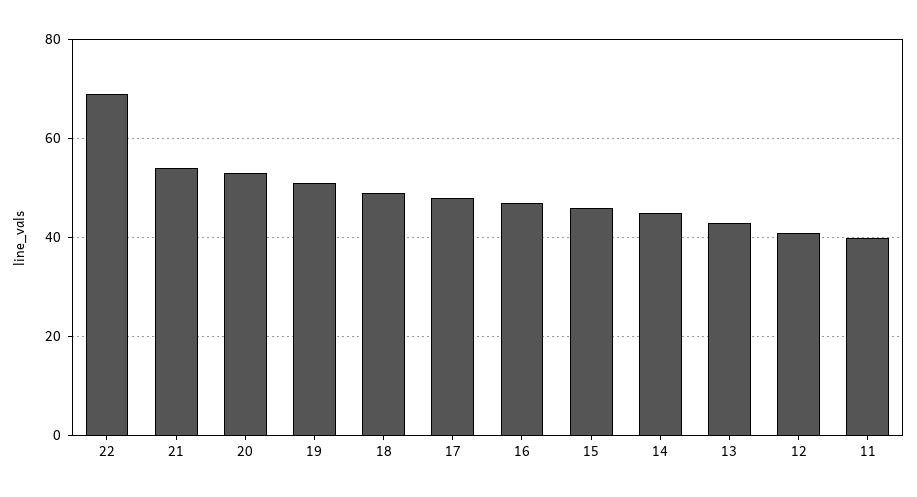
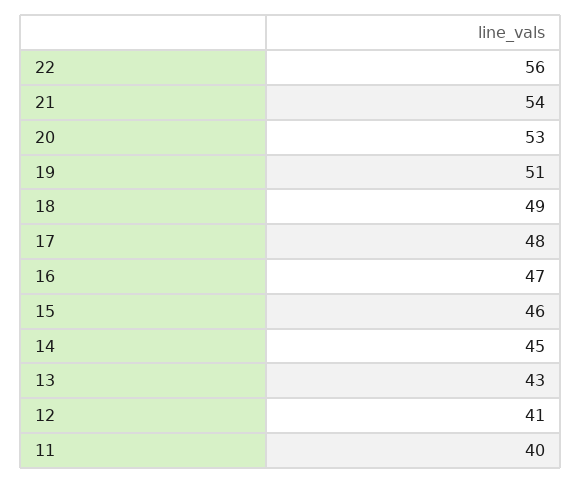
22: 70 -> 56

